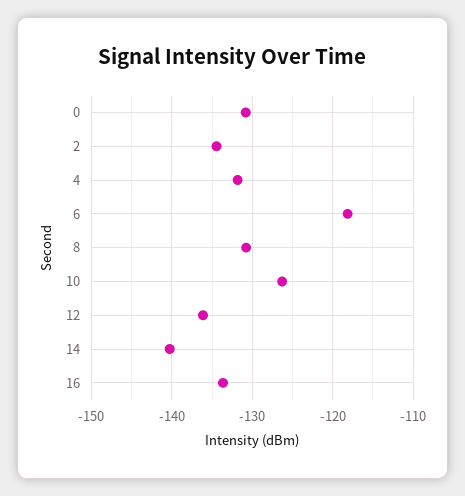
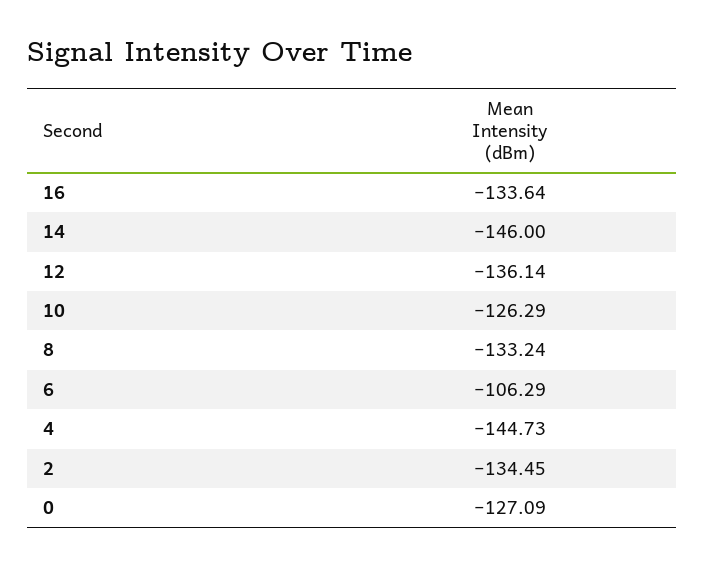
0: -131 -> -127.09
4: -132 -> -144.73
6: -118 -> -106.29
8: -131 -> -133.24
14: -140 -> -146

